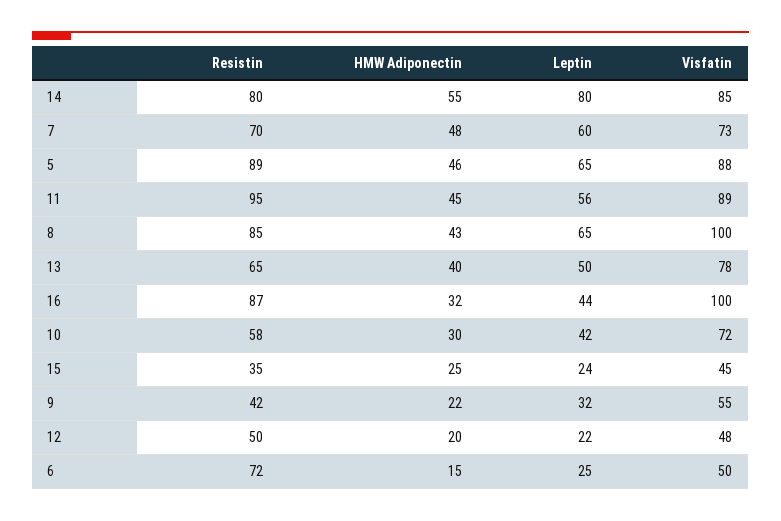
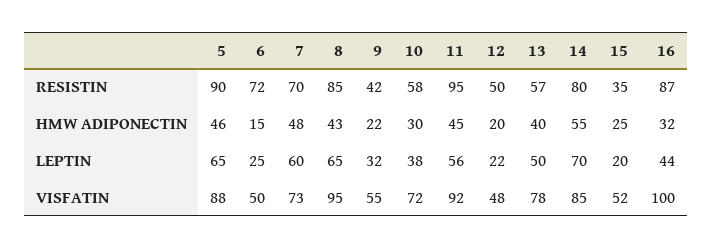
Leptin, 14: 80 -> 70
Resistin, 5: 89 -> 90
Visfatin, 11: 89 -> 92
Visfatin, 8: 100 -> 95
Resistin, 13: 65 -> 57
Leptin, 10: 42 -> 38
Leptin, 15: 24 -> 20
Visfatin, 15: 45 -> 52

